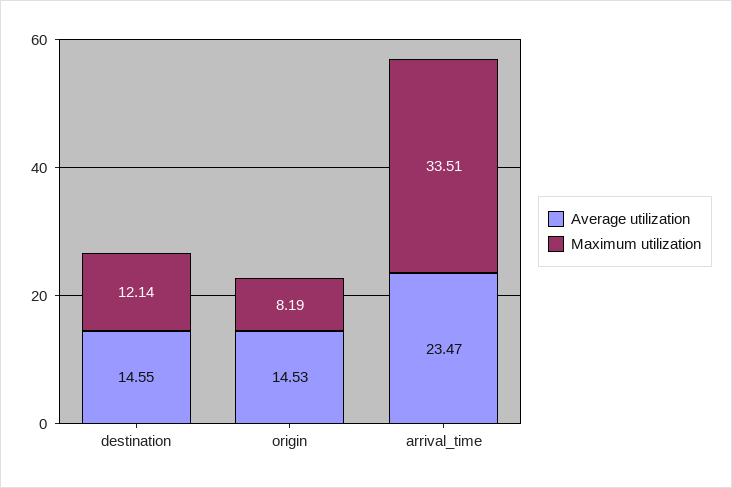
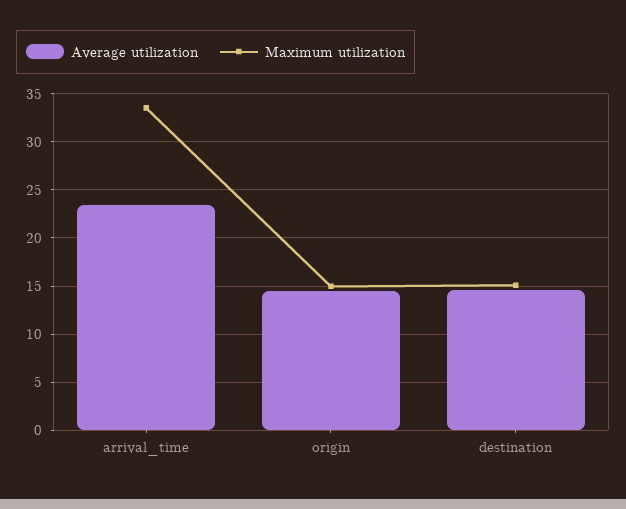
Maximum utilization, destination: 12.14 -> 15
Maximum utilization, origin: 8.19 -> 15

